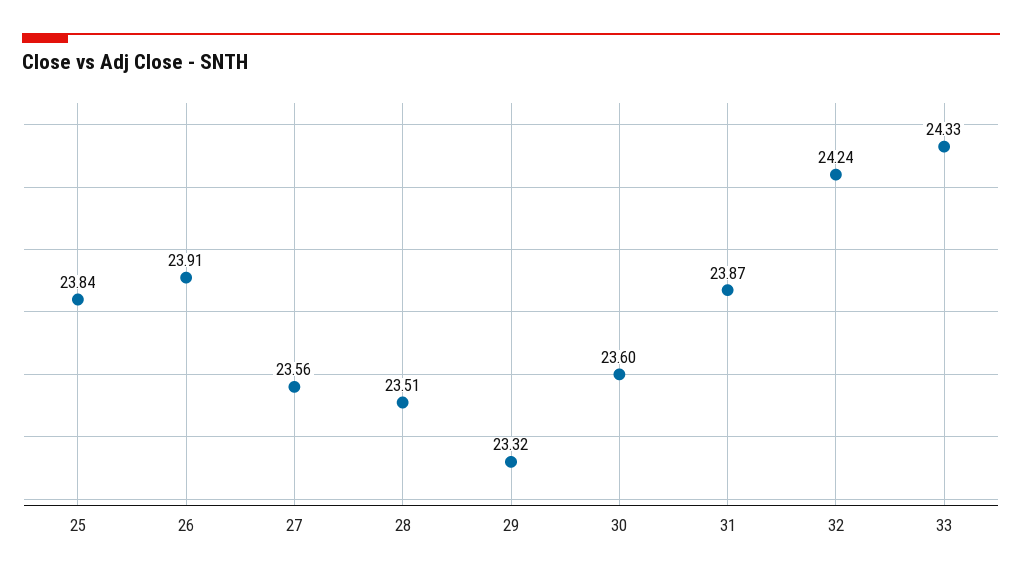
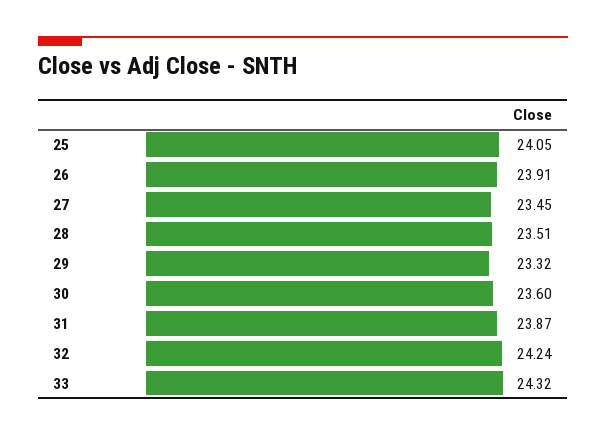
25: 23.84 -> 24.05
27: 23.56 -> 23.45
33: 24.33 -> 24.32

